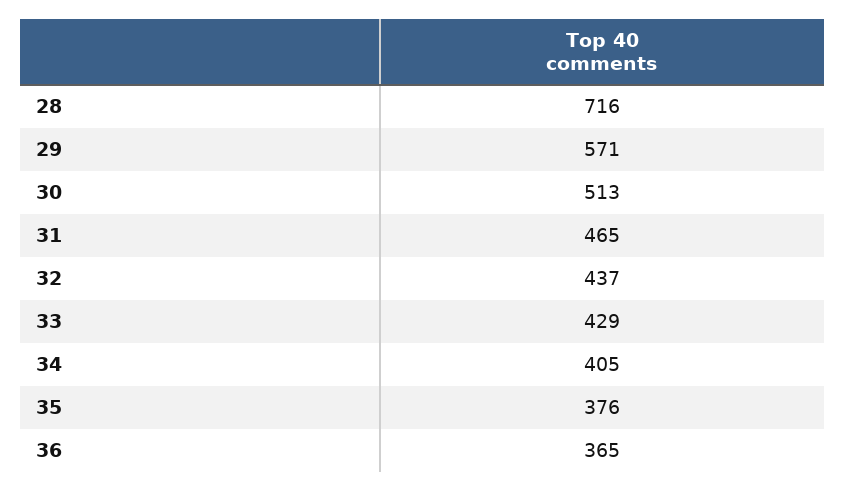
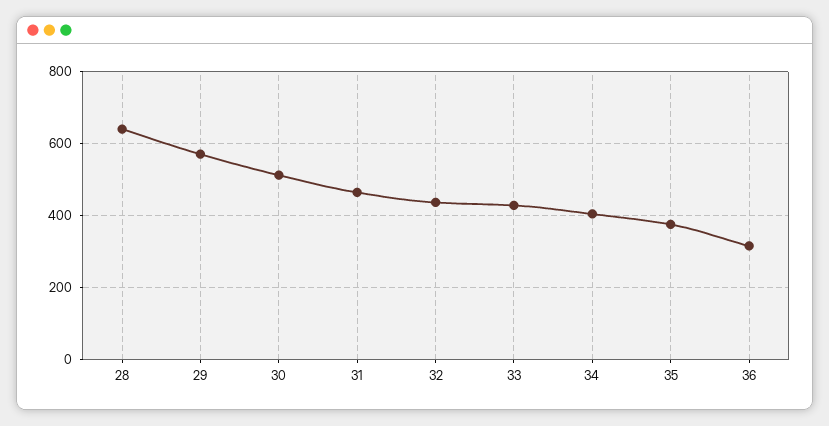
28: 716 -> 640
36: 365 -> 320

